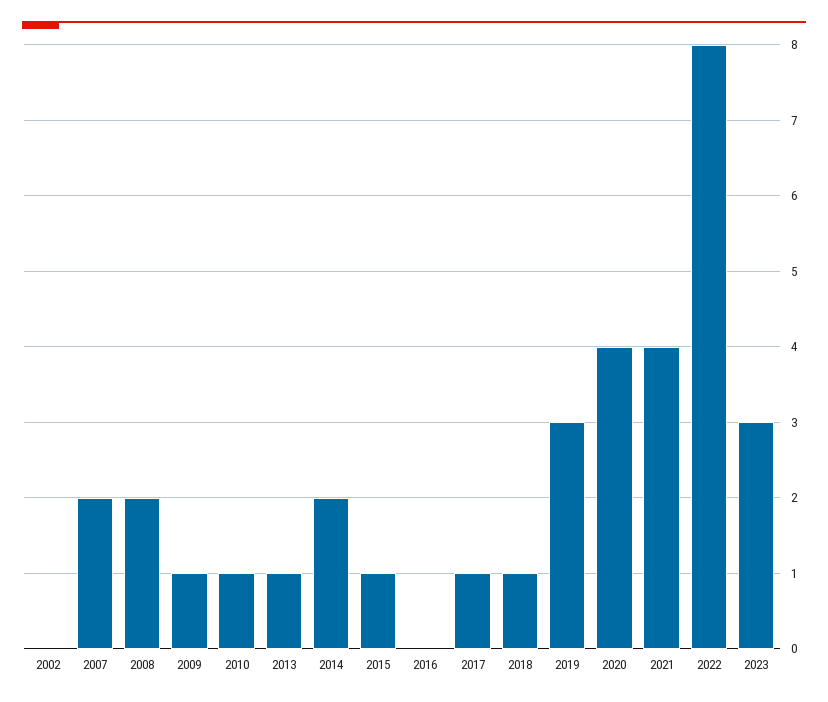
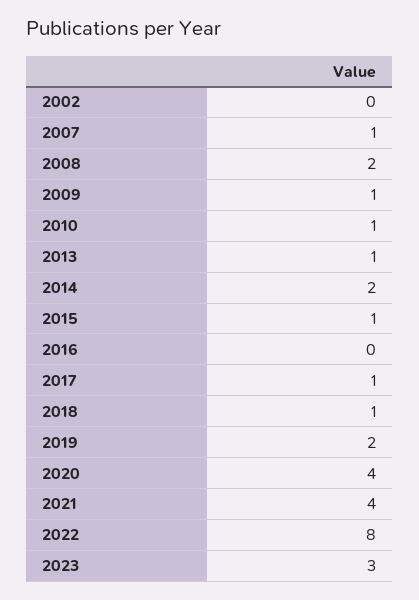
2007: 2 -> 1
2019: 3 -> 2

